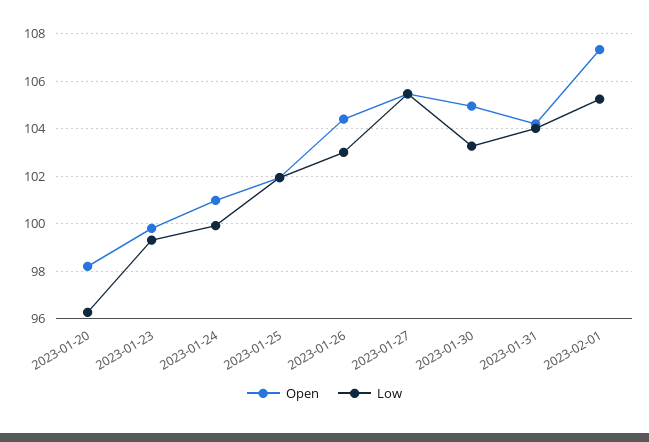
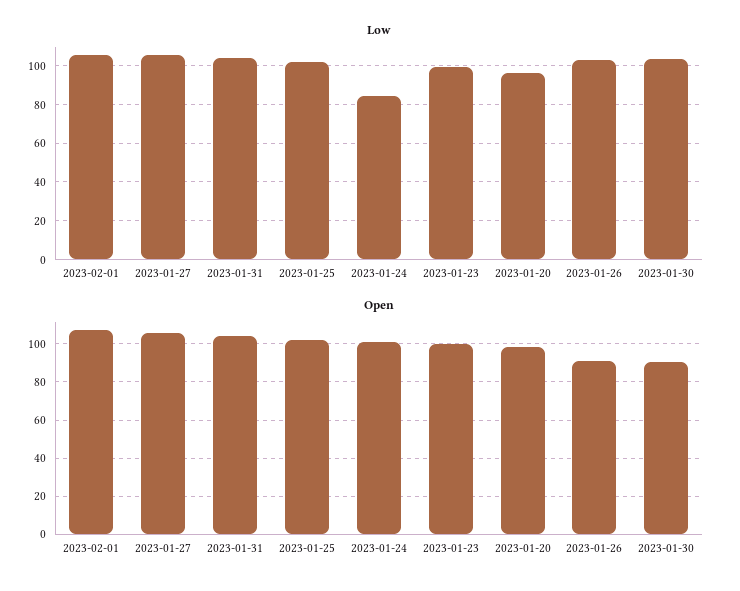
Low, 2023-01-24: 100 -> 85
Open, 2023-01-26: 104.5 -> 90
Open, 2023-01-30: 105 -> 90

